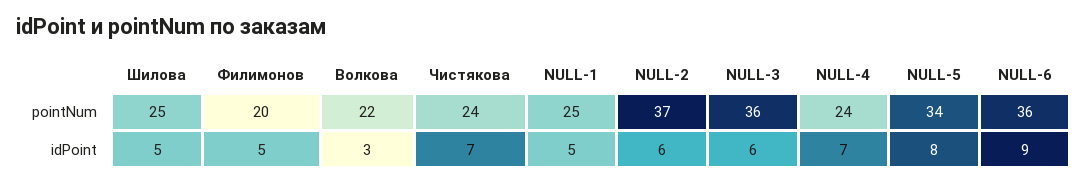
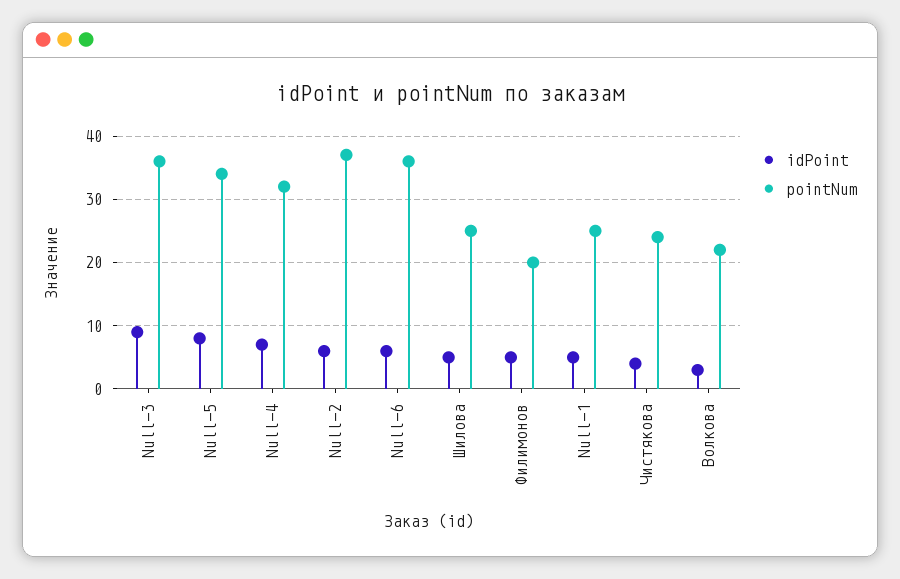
pointNum, NULL-4: 24 -> 32
idPoint, Чистякова: 7 -> 4
idPoint, NULL-3: 6 -> 9
idPoint, NULL-6: 9 -> 6

